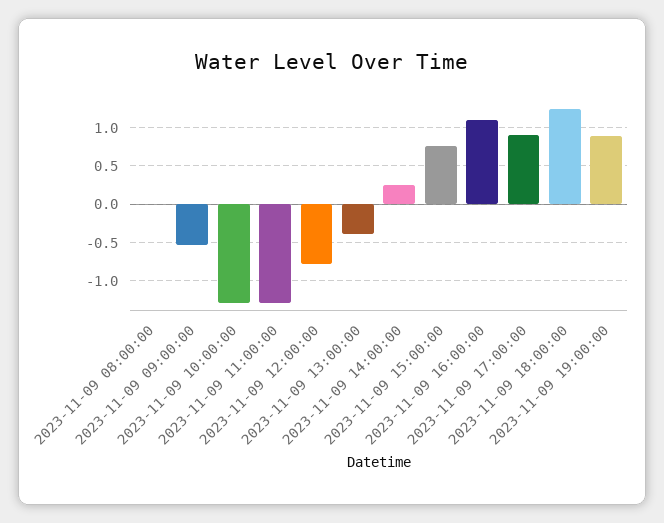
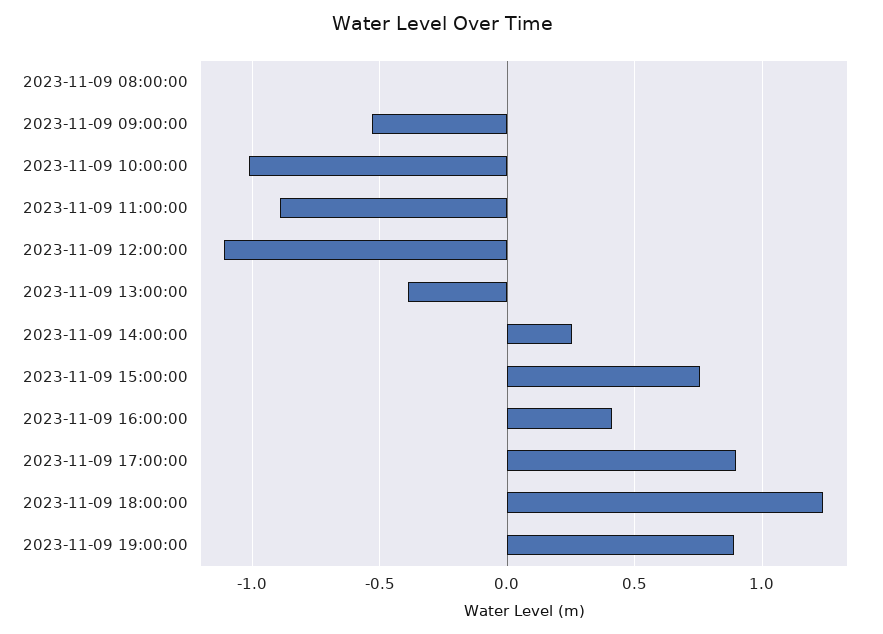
2023-11-09 10:00:00: -1.3 -> -1
2023-11-09 11:00:00: -1.3 -> -0.9
2023-11-09 12:00:00: -0.8 -> -1.1
2023-11-09 16:00:00: 1.1 -> 0.4

